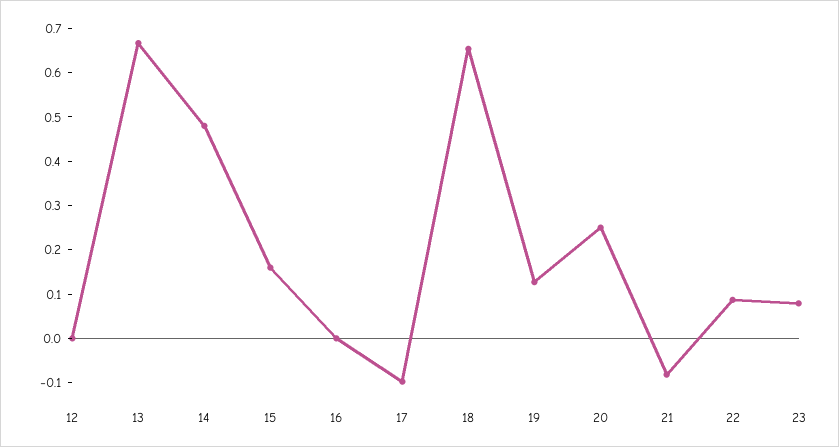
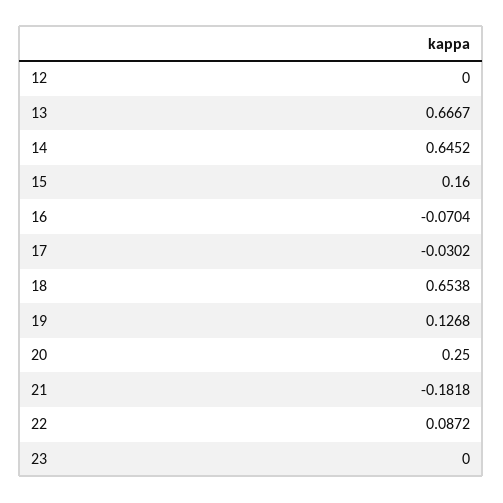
14: 0.48 -> 0.6452
16: 0 -> -0.0704
17: -0.1 -> -0.0302
21: -0.08 -> -0.1818
23: 0.08 -> 0

